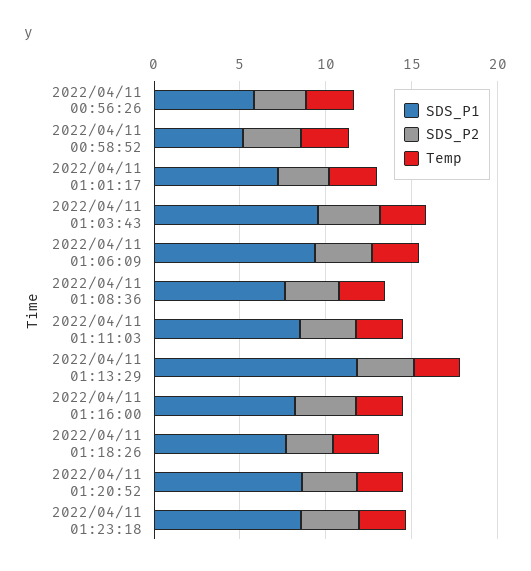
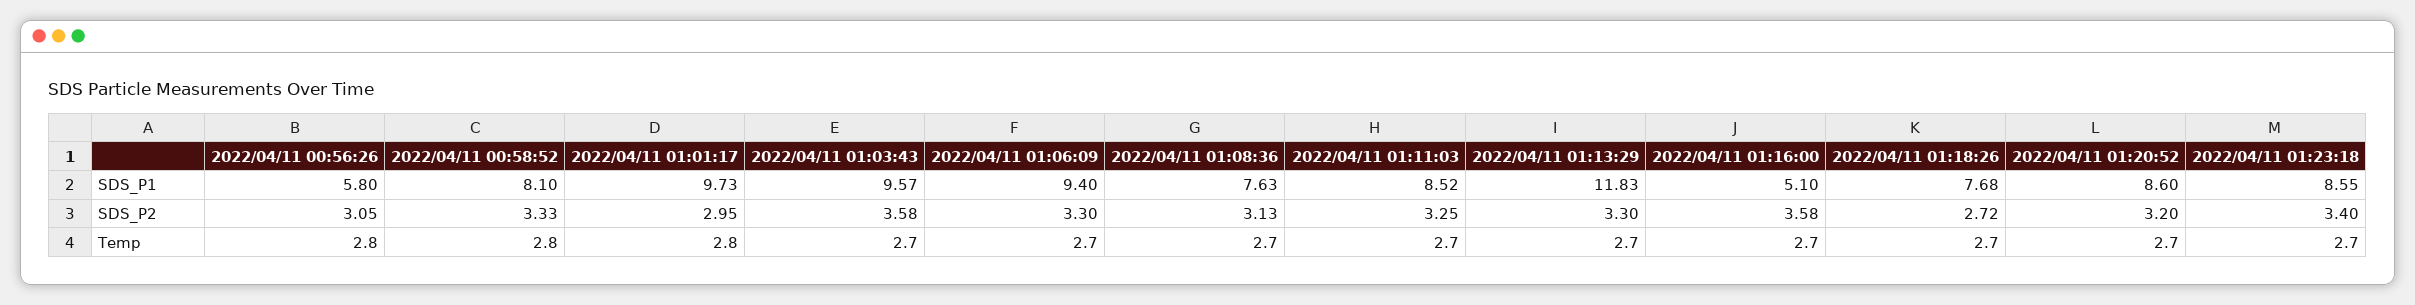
SDS_P1, 2022/04/11 00:58:52: 5 -> 8.1
SDS_P1, 2022/04/11 01:01:17: 7 -> 9.73
SDS_P1, 2022/04/11 01:16:00: 8 -> 5.1

